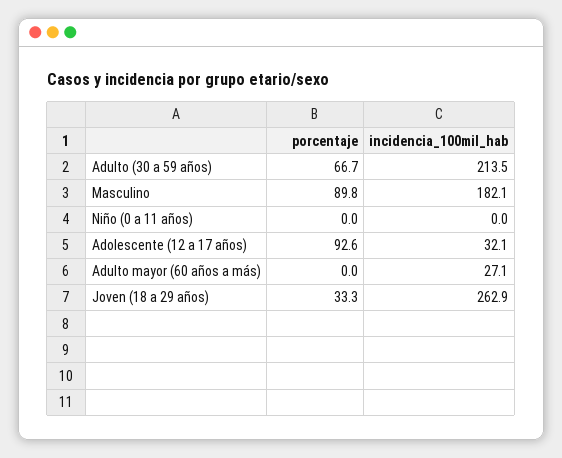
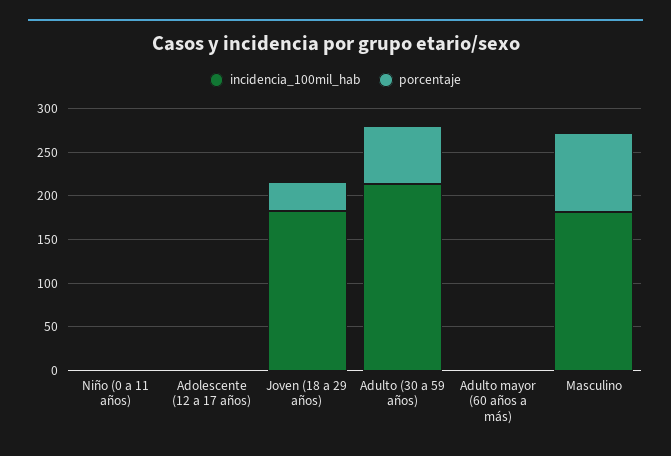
porcentaje, Adolescente (12 a 17 años): 92.6 -> 0
incidencia_100mil_hab, Adolescente (12 a 17 años): 32.1 -> 0
incidencia_100mil_hab, Adulto mayor (60 años a más): 27.1 -> 0
incidencia_100mil_hab, Joven (18 a 29 años): 262.9 -> 180

